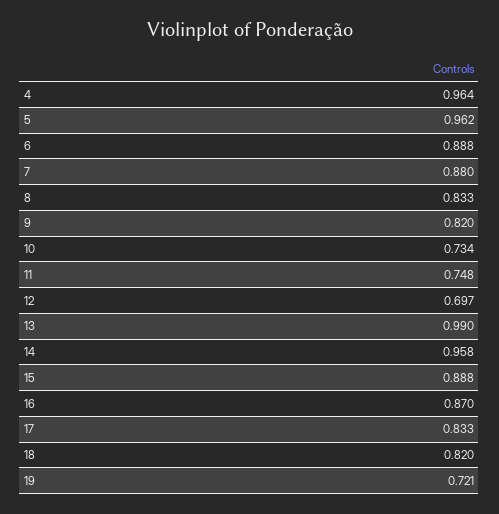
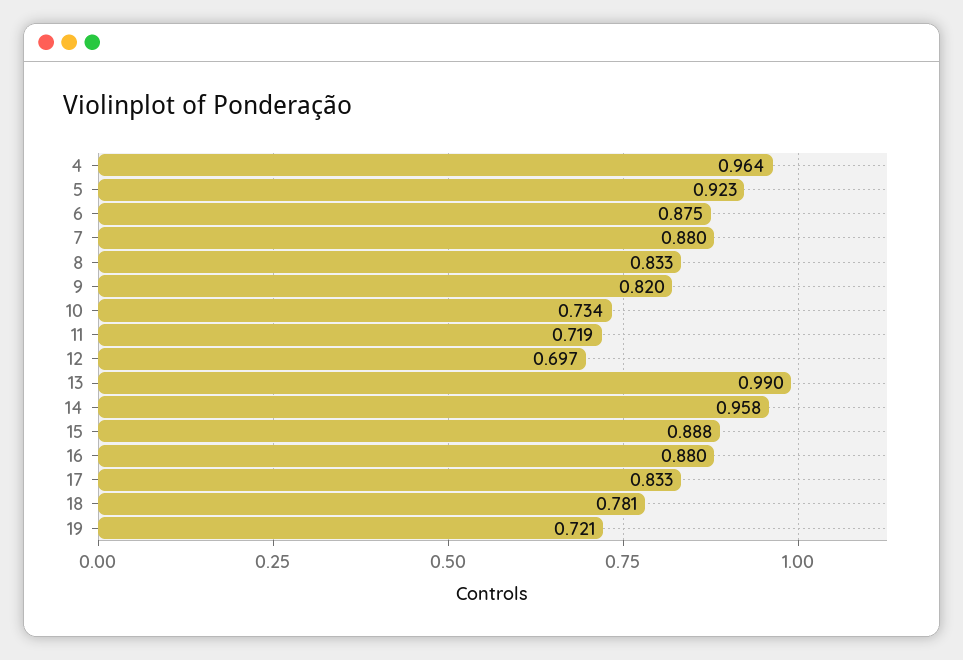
5: 0.962 -> 0.923
6: 0.888 -> 0.875
11: 0.748 -> 0.719
16: 0.87 -> 0.88
18: 0.82 -> 0.781

